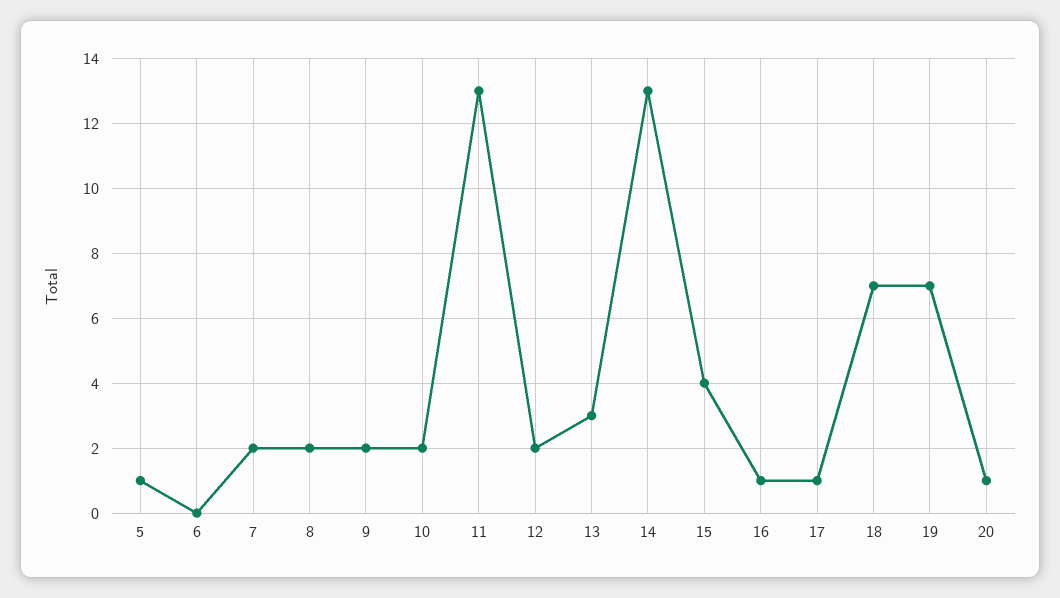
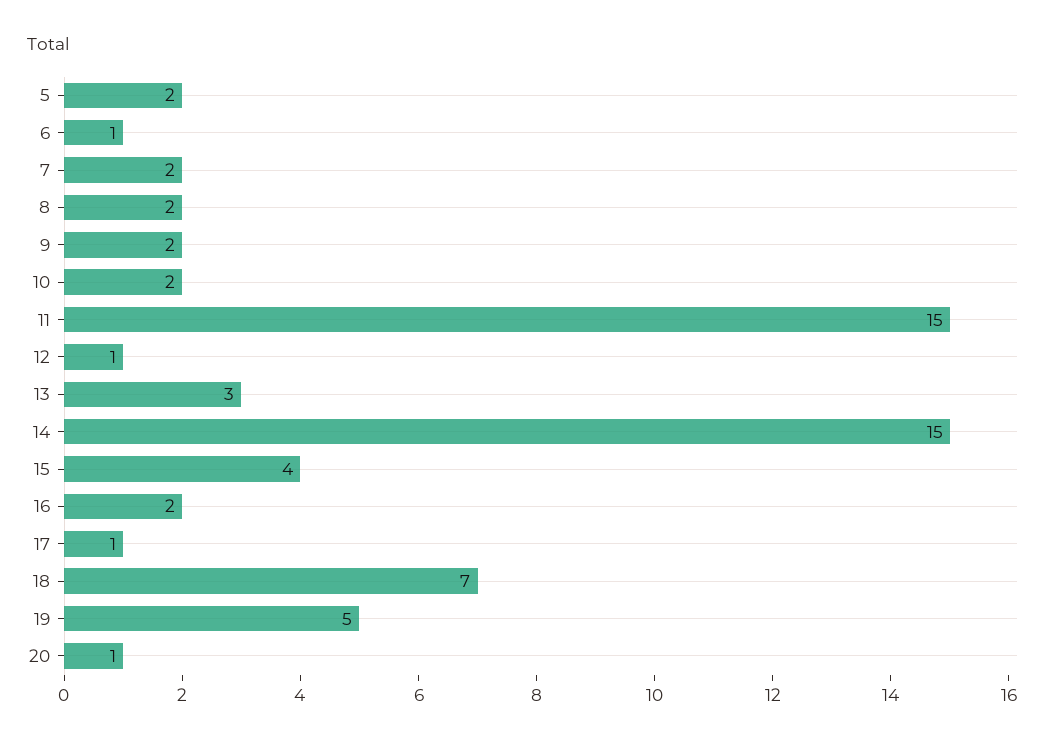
5: 1 -> 2
6: 0 -> 1
11: 13 -> 15
12: 2 -> 1
14: 13 -> 15
16: 1 -> 2
19: 7 -> 5

